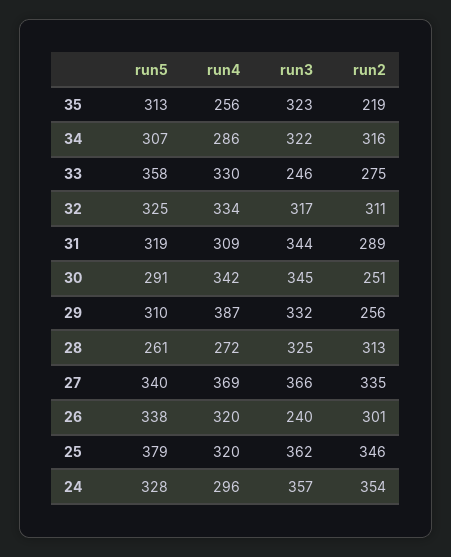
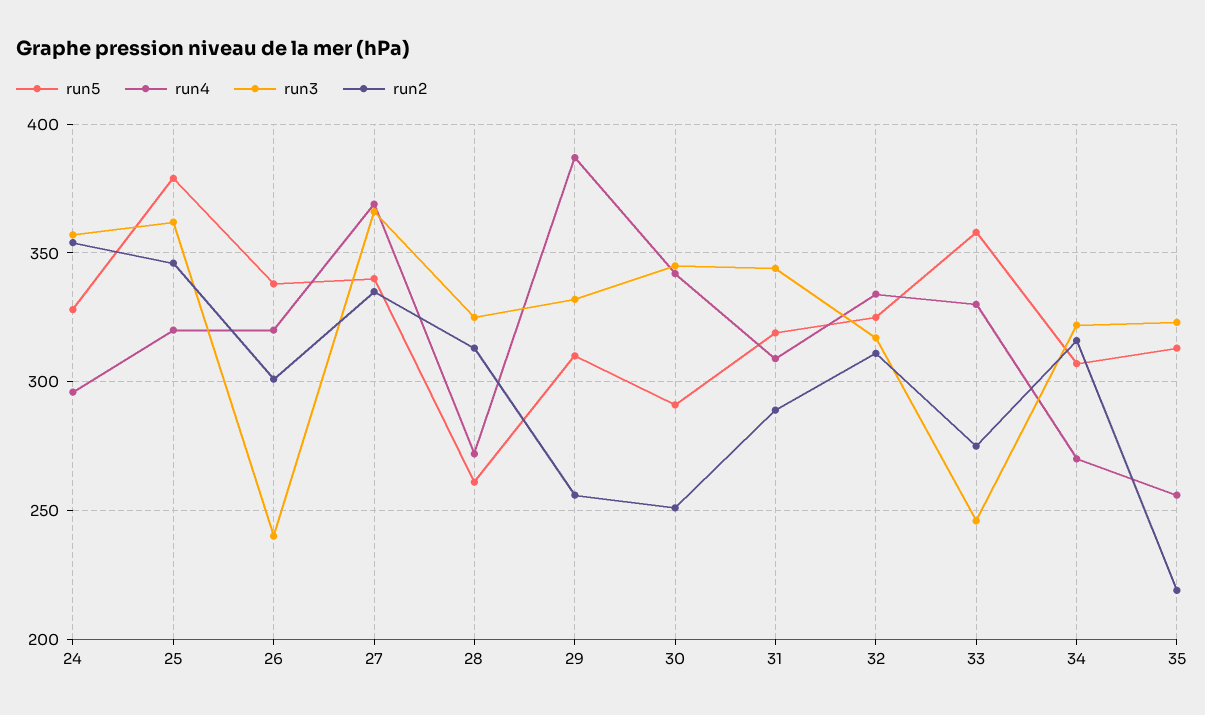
run4, 34: 286 -> 270

